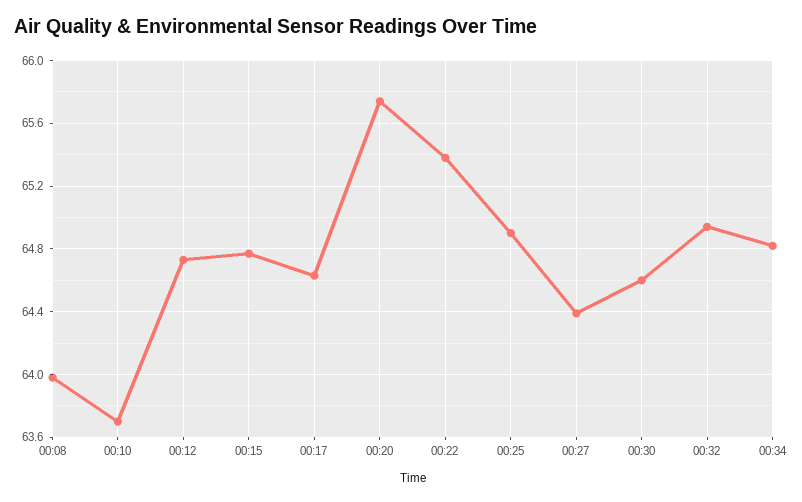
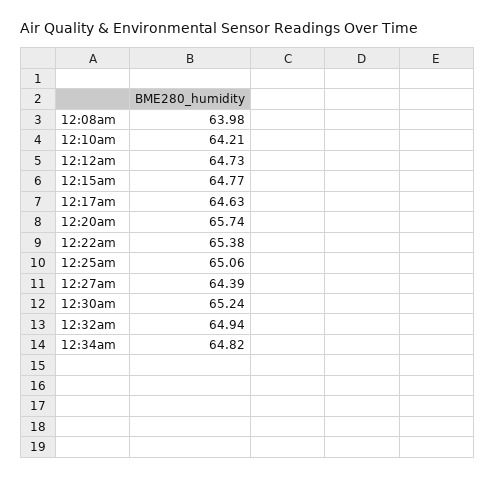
00:10: 63.7 -> 64.21
00:25: 64.9 -> 65.06
00:30: 64.6 -> 65.24

